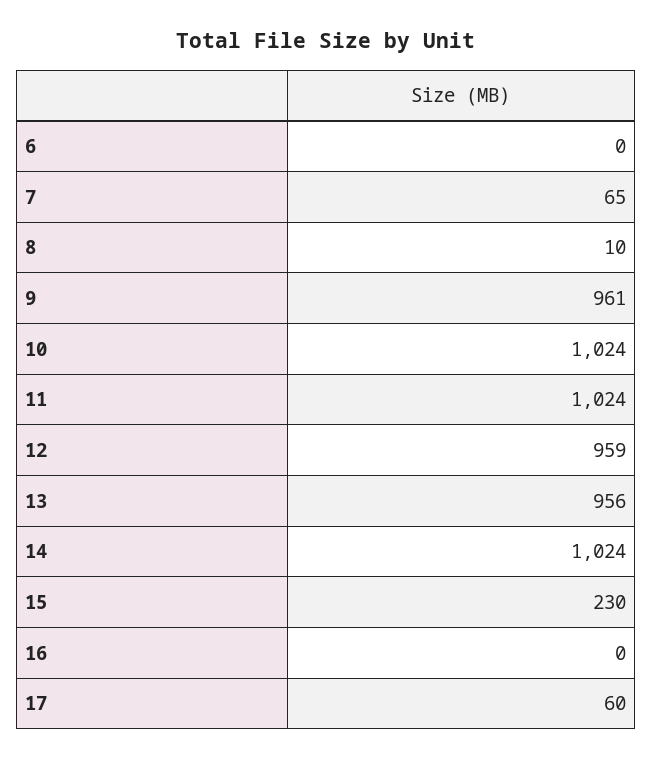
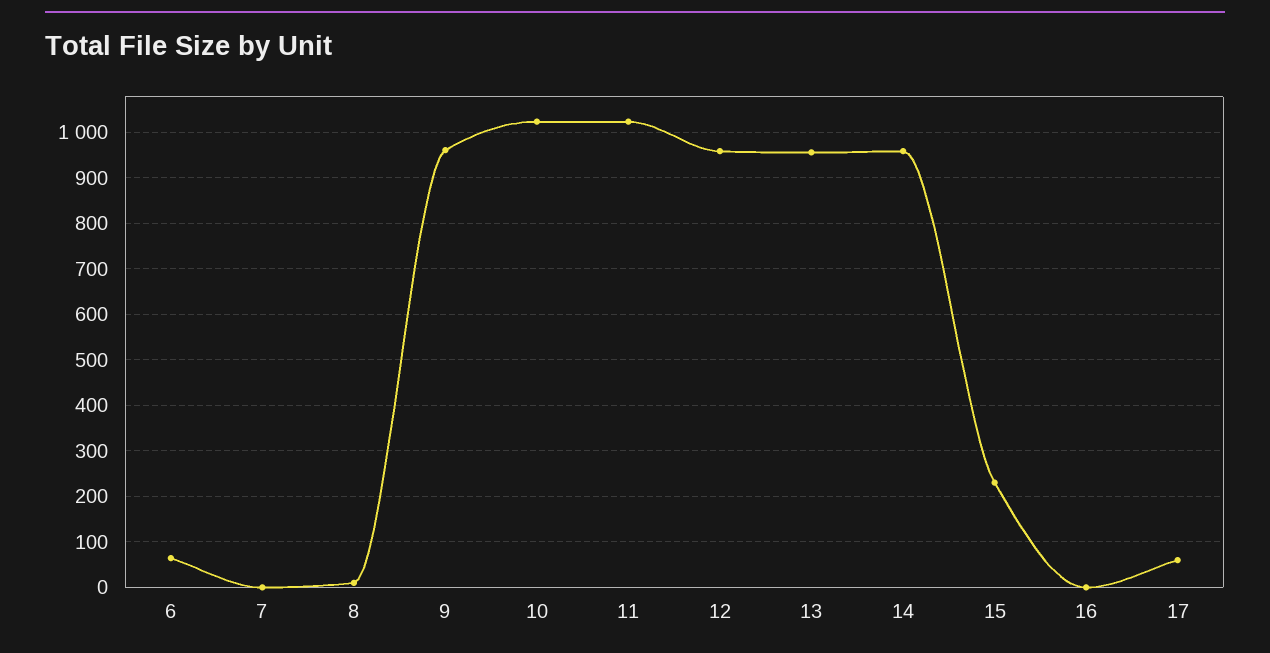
6: 0 -> 60
7: 65 -> 0
14: 1024 -> 960

